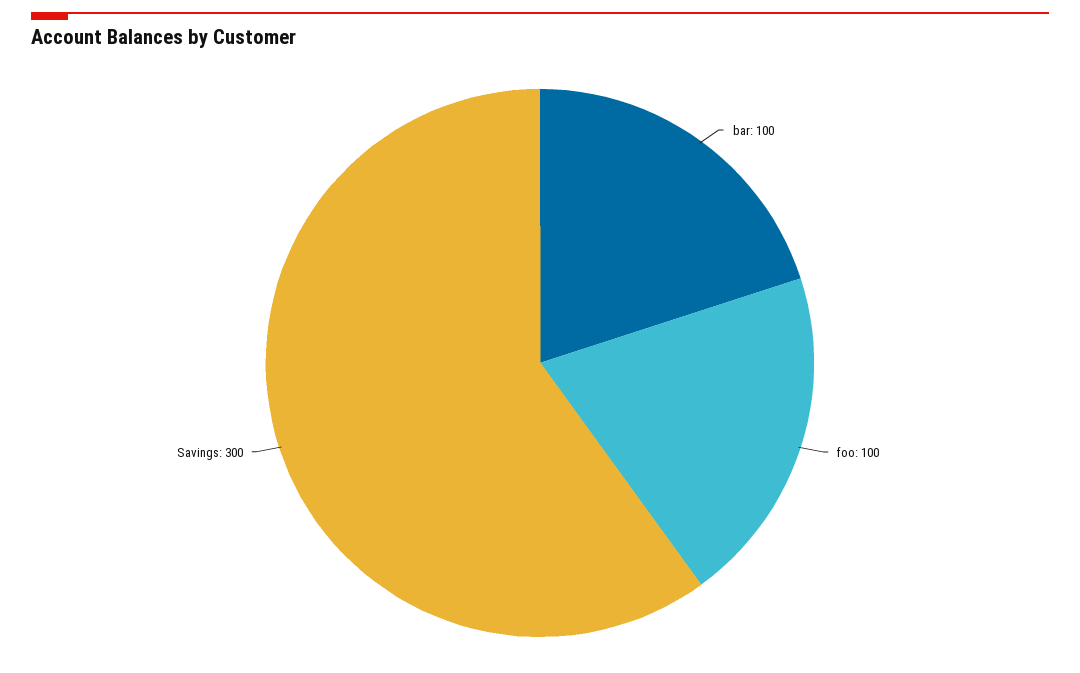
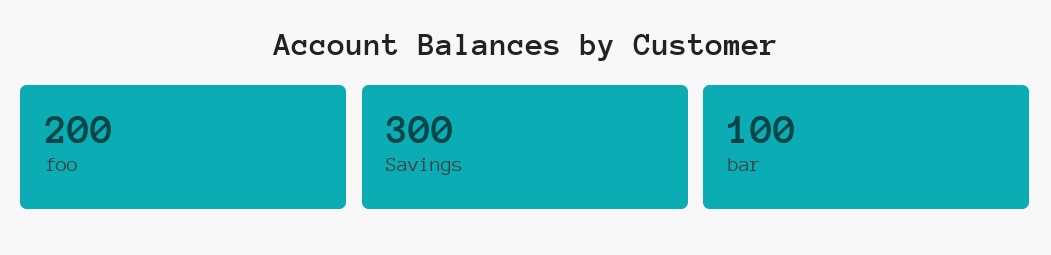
foo: 100 -> 200

